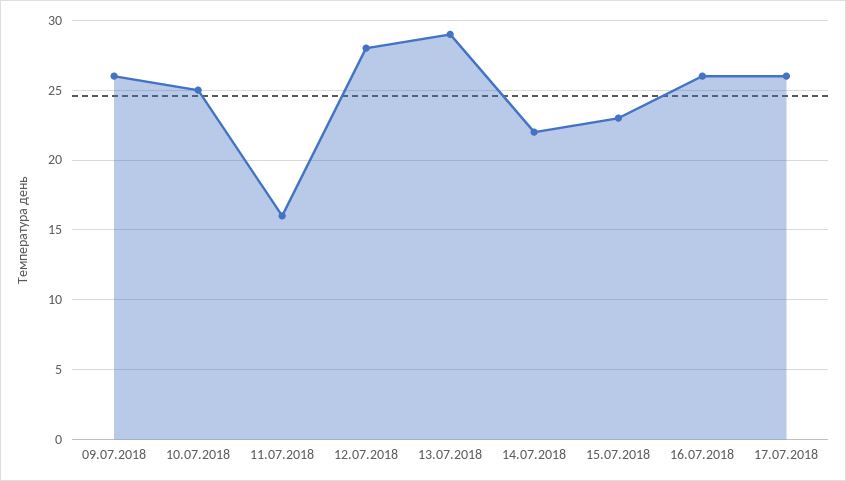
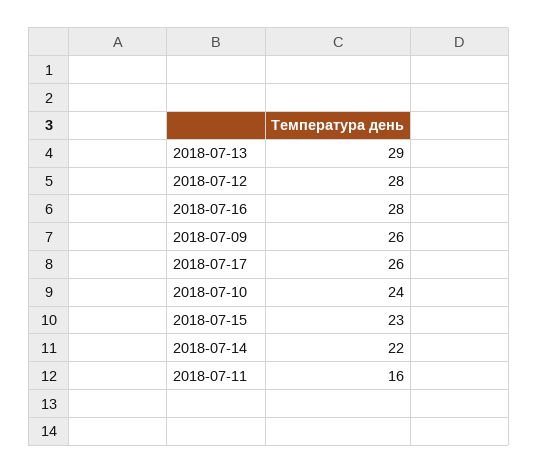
10.07.2018: 25 -> 24
16.07.2018: 26 -> 28

